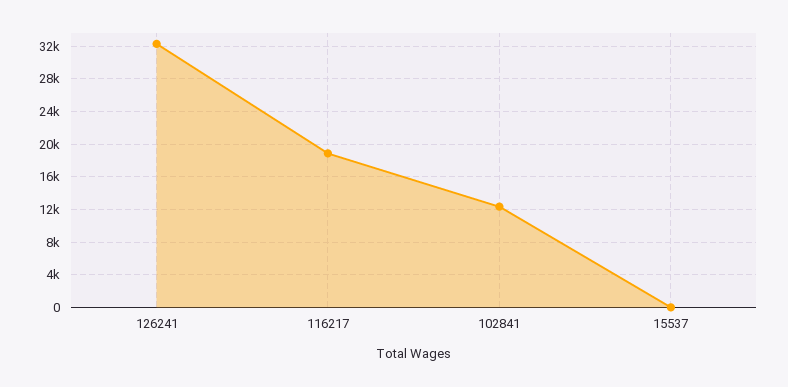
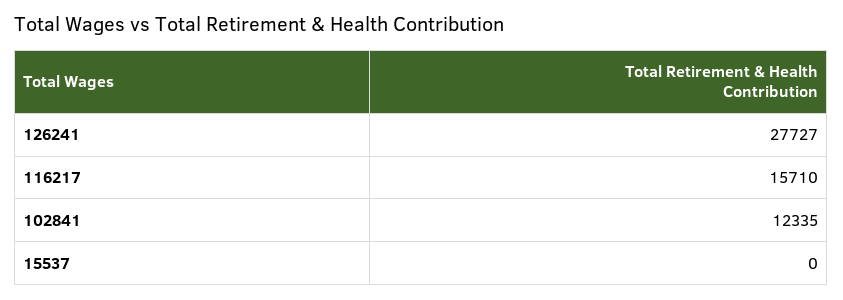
126241: 32000 -> 27727
116217: 19000 -> 15710

